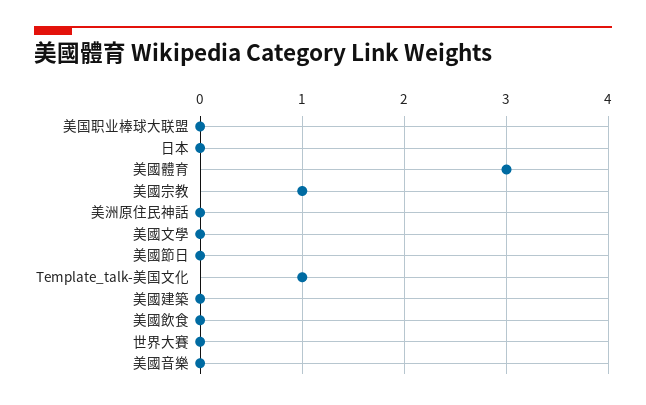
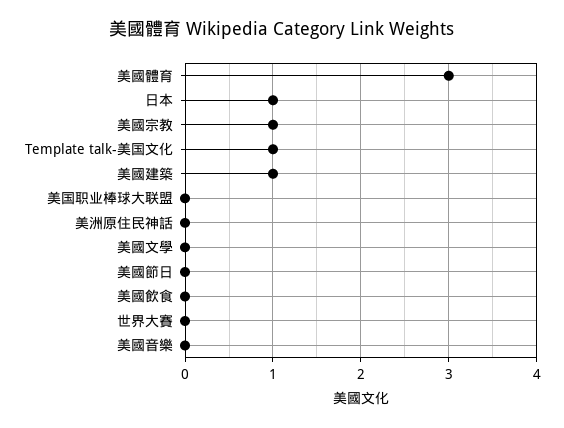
日本: 0 -> 1
美國建築: 0 -> 1

